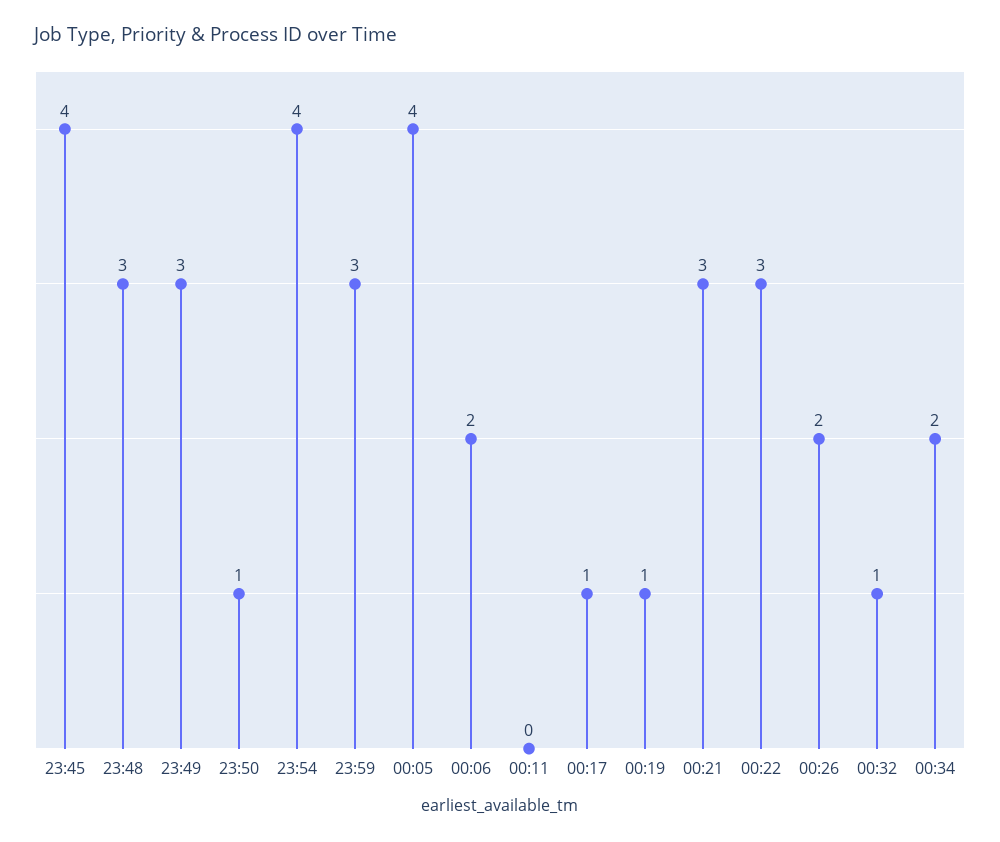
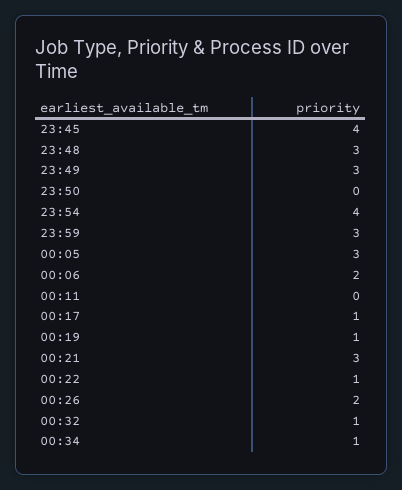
23:50: 1 -> 0
00:05: 4 -> 3
00:22: 3 -> 1
00:34: 2 -> 1

